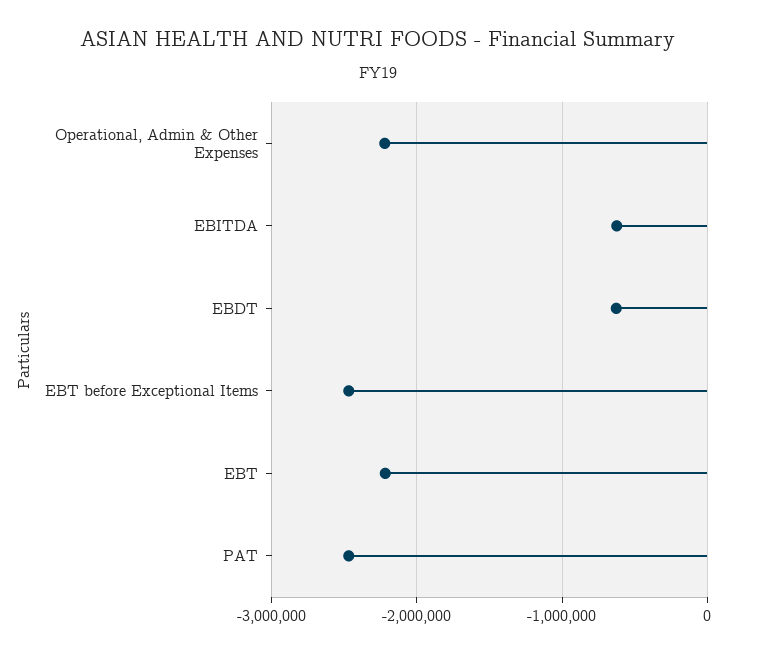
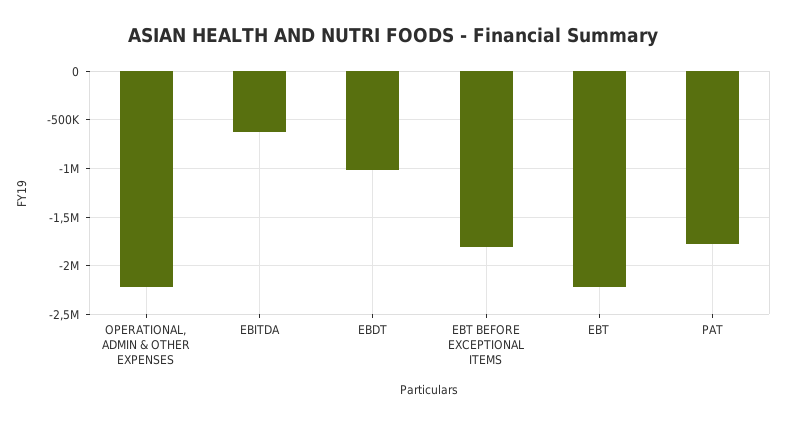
EBDT: -600000 -> -1000000
EBT before Exceptional Items: -2500000 -> -1800000
PAT: -2500000 -> -1800000

